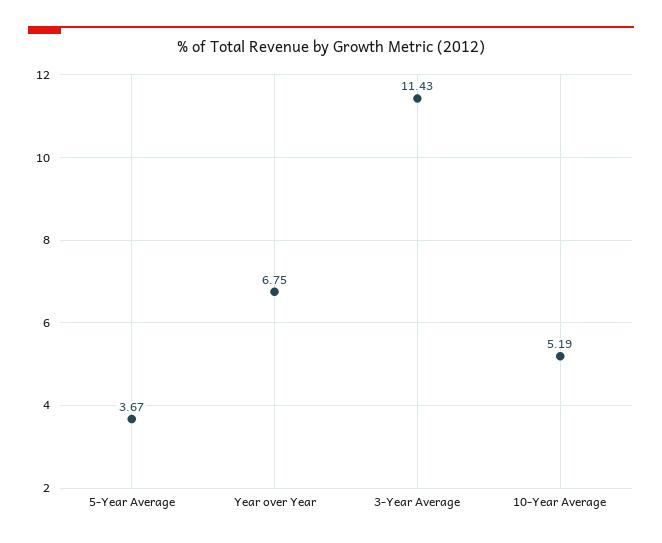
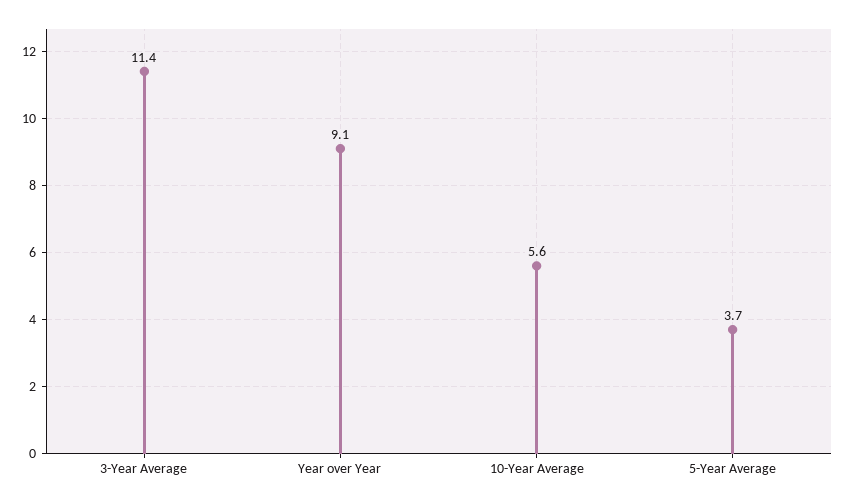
Year over Year: 6.75 -> 9.1
10-Year Average: 5.19 -> 5.6

